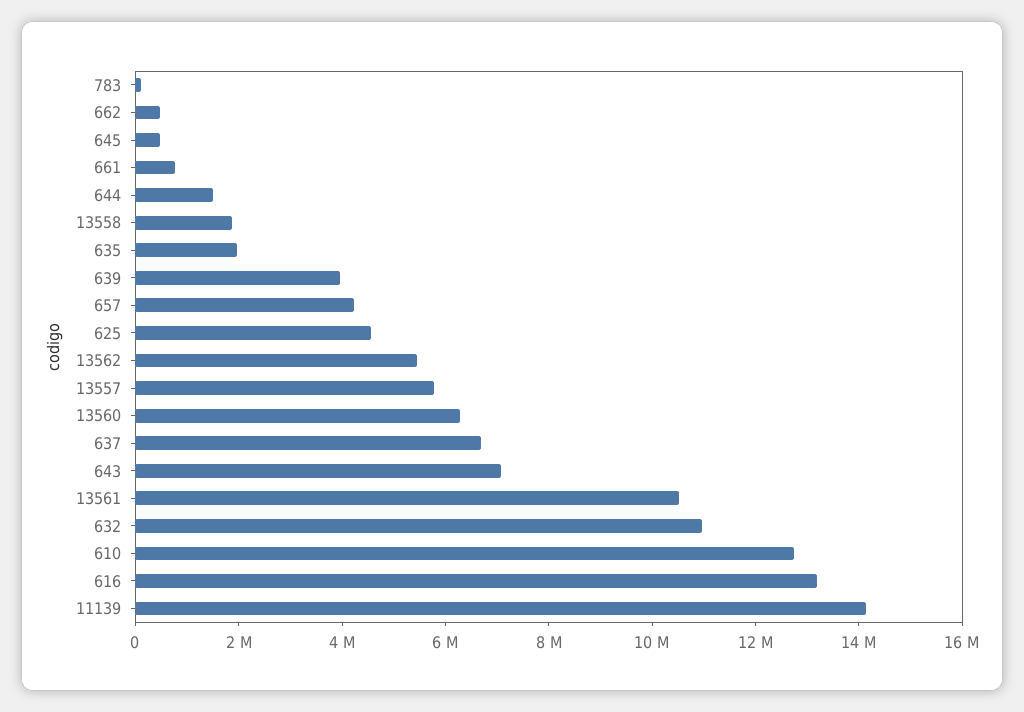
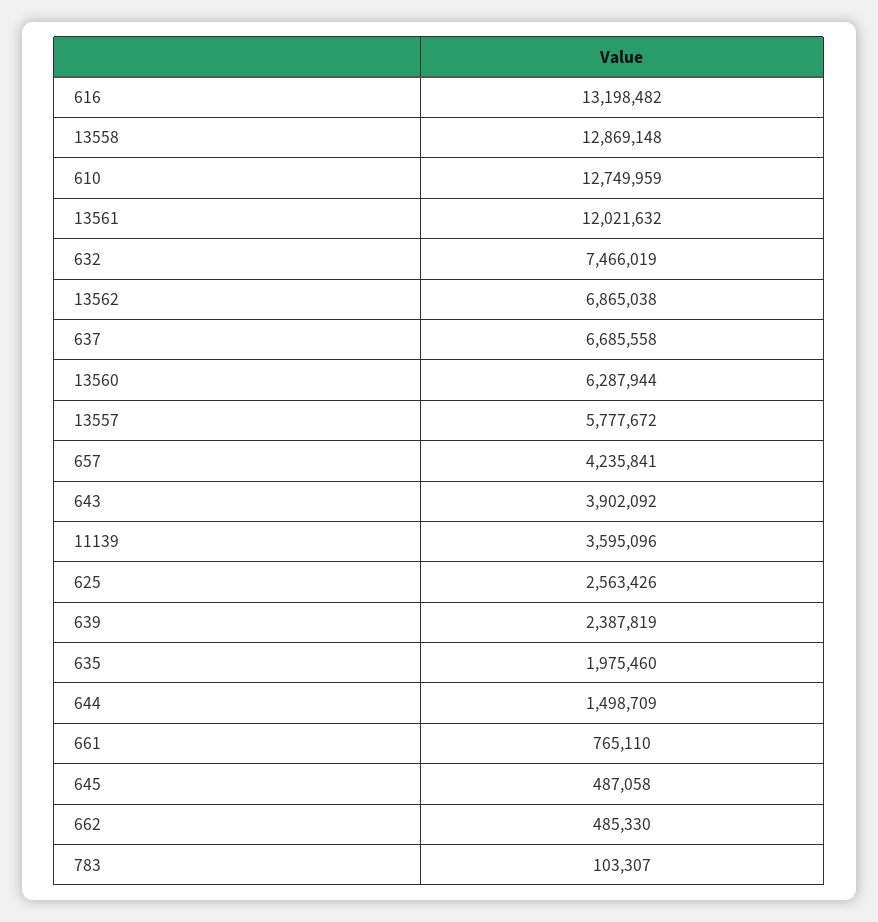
13558: 2000000 -> 12869148
639: 4000000 -> 2387819
625: 4500000 -> 2563426
13562: 5500000 -> 6865038
643: 7000000 -> 3902092
13561: 10500000 -> 12021632
632: 11000000 -> 7466019
11139: 14000000 -> 3595096

